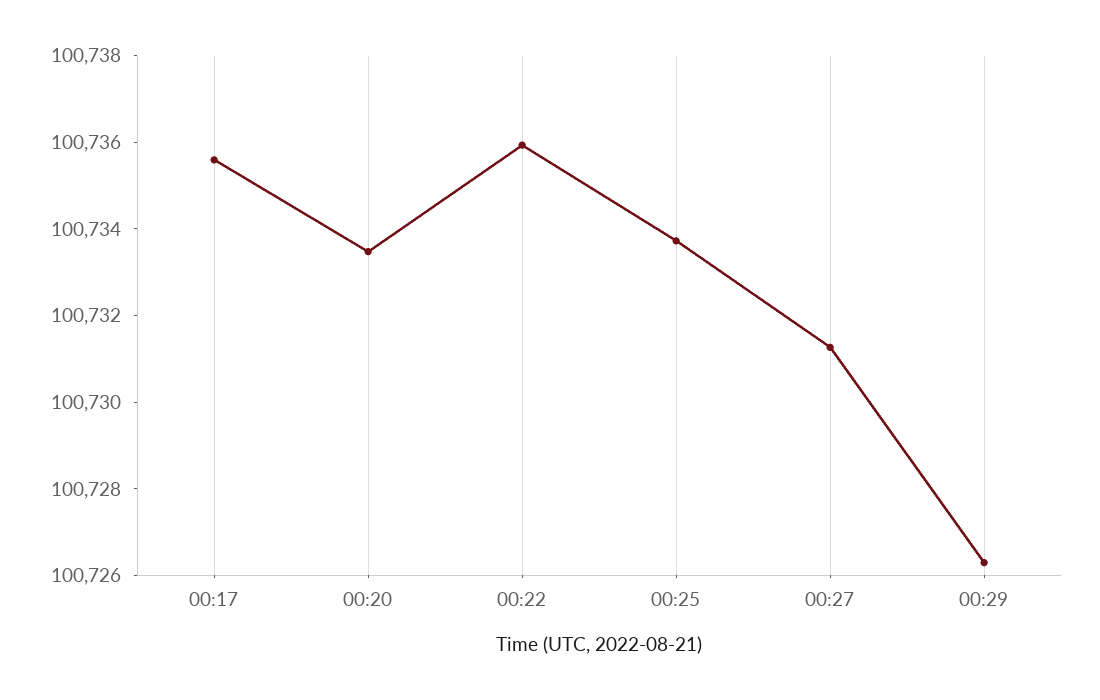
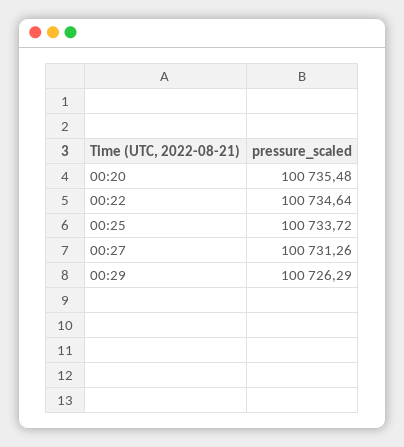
00:17: 100735.5 -> none
00:20: 100733.5 -> 100735.48
00:22: 100736 -> 100734.64

